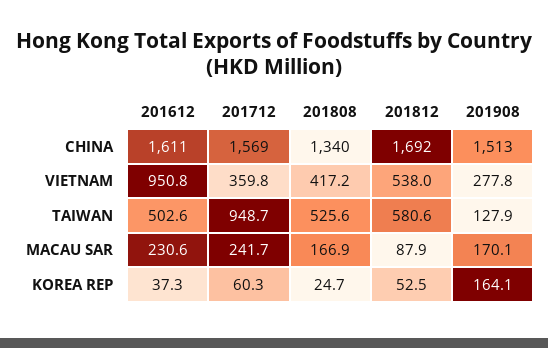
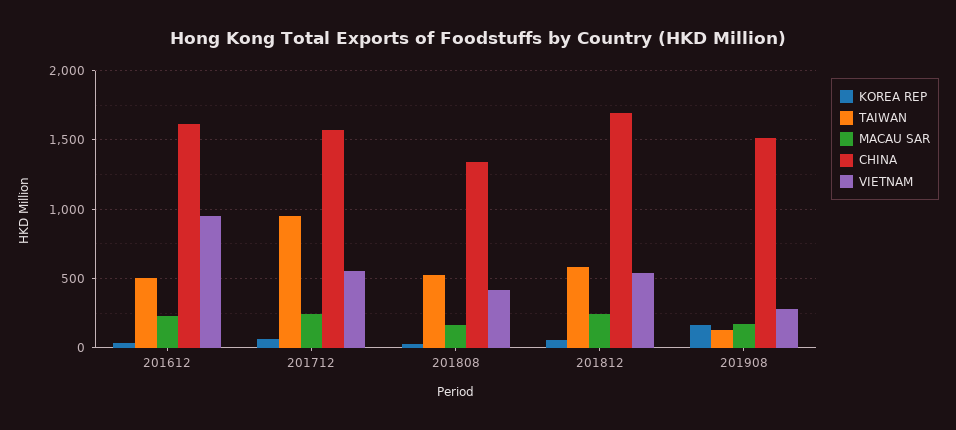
VIETNAM, 201712: 359.8 -> 550
MACAU SAR, 201812: 87.9 -> 250

